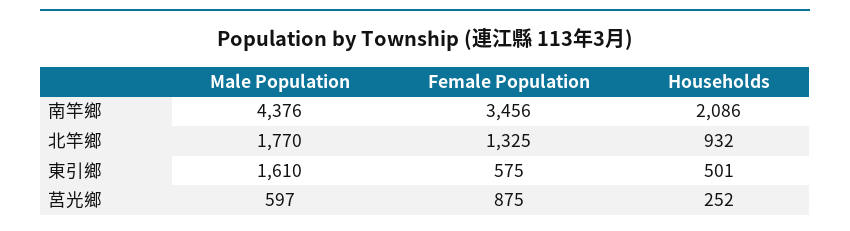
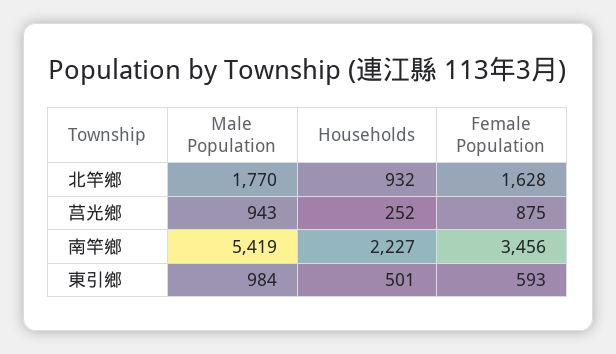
Male Population, 南竿鄉: 4376 -> 5419
Households, 南竿鄉: 2086 -> 2227
Female Population, 北竿鄉: 1325 -> 1628
Male Population, 東引鄉: 1610 -> 984
Female Population, 東引鄉: 575 -> 593
Male Population, 莒光鄉: 597 -> 943

